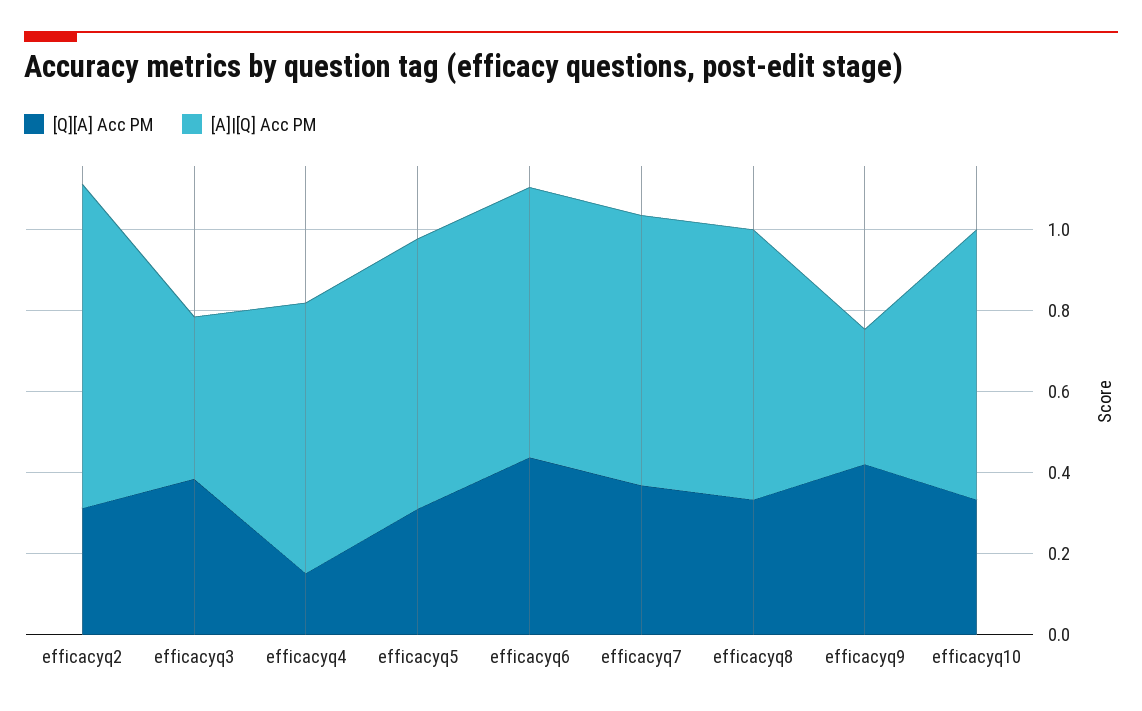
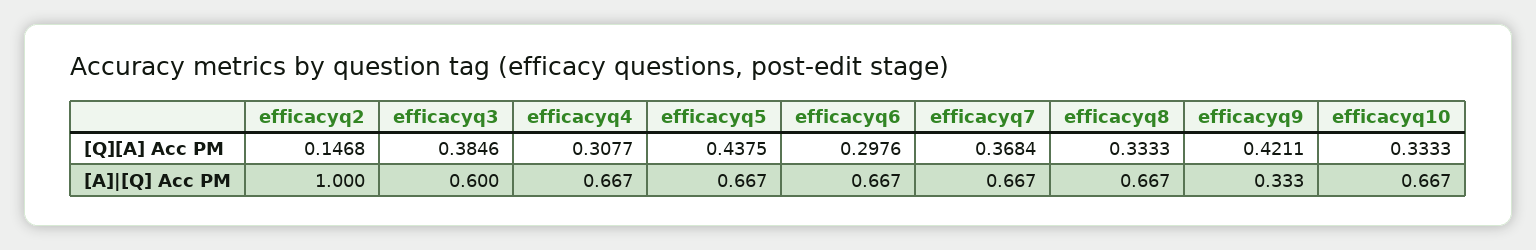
[Q][A] Acc PM, efficacyq2: 0.3 -> 0.1468
[A]|[Q] Acc PM, efficacyq2: 0.8 -> 1
[A]|[Q] Acc PM, efficacyq3: 0.4 -> 0.6
[Q][A] Acc PM, efficacyq4: 0.15 -> 0.3077
[Q][A] Acc PM, efficacyq5: 0.3 -> 0.4375
[Q][A] Acc PM, efficacyq6: 0.45 -> 0.2976

